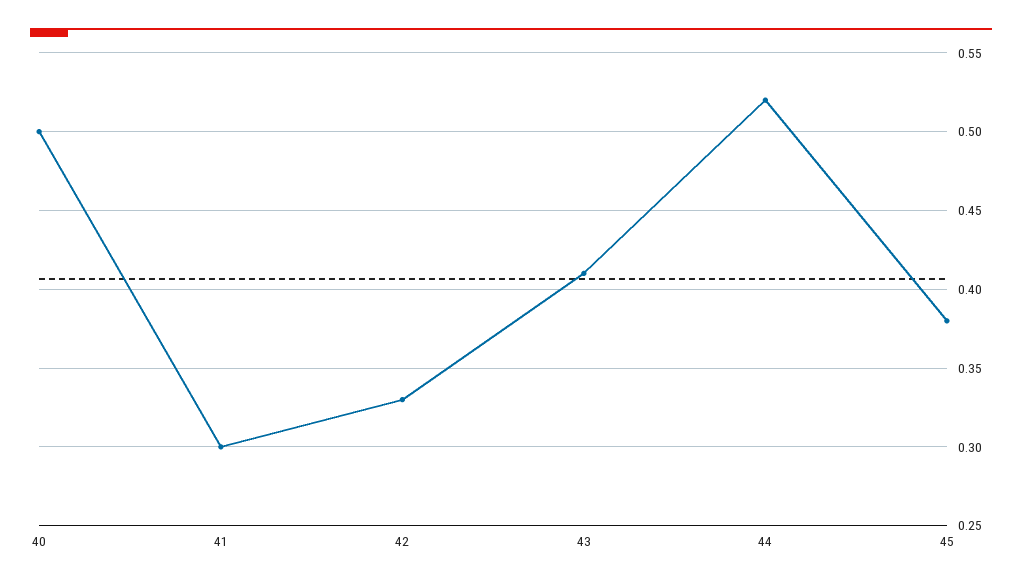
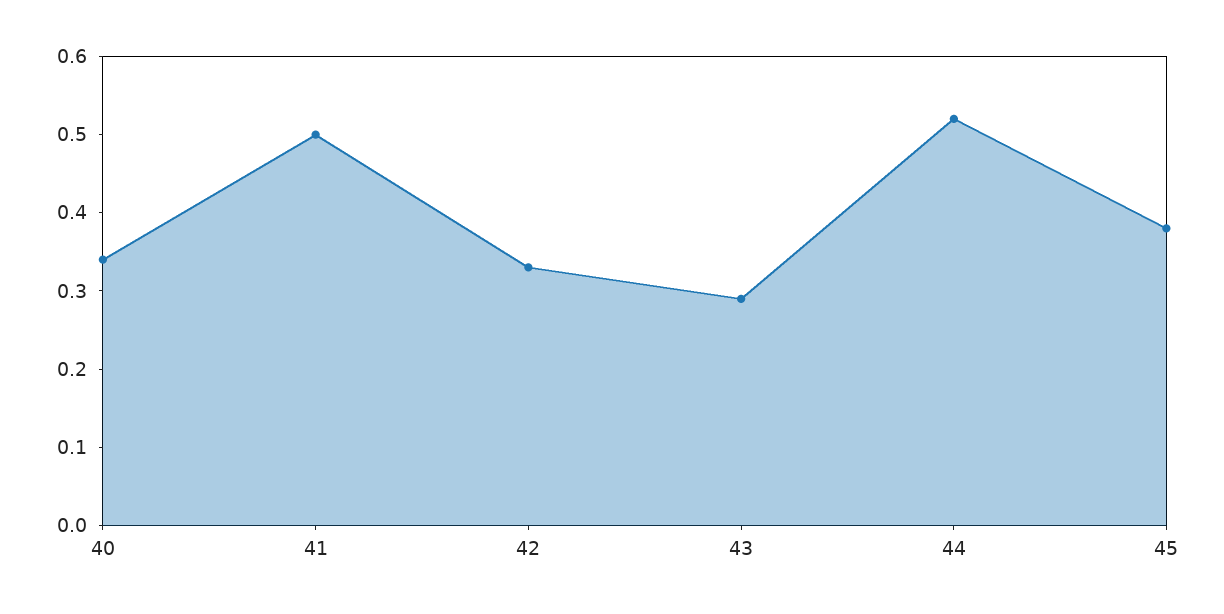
40: 0.5 -> 0.35
41: 0.3 -> 0.5
43: 0.41 -> 0.3

